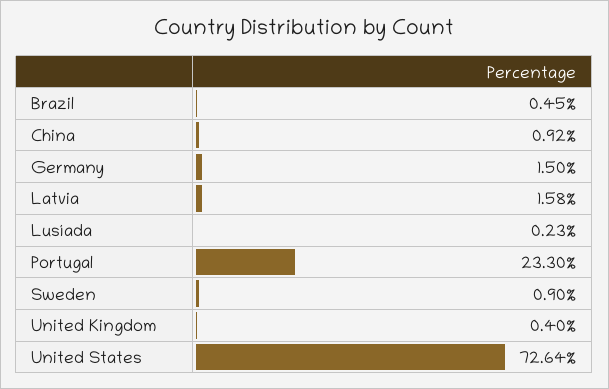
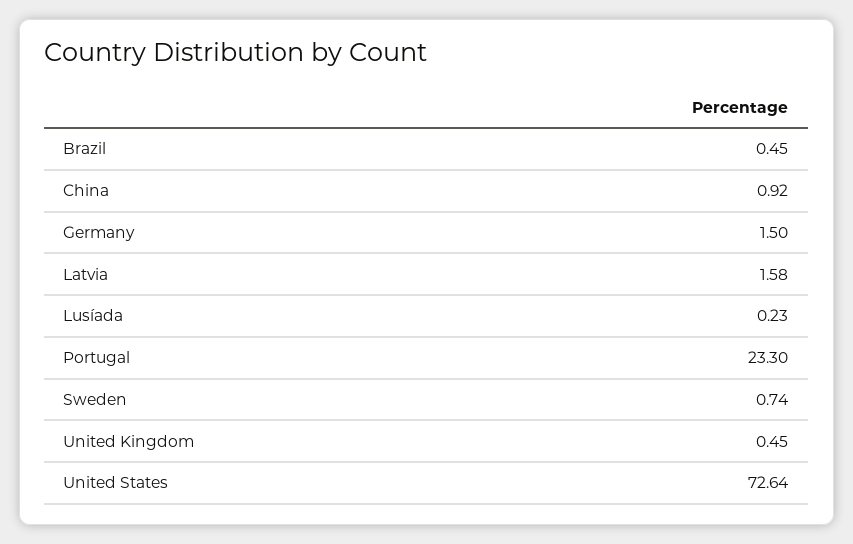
Sweden: 0.9 -> 0.74
United Kingdom: 0.4 -> 0.45

